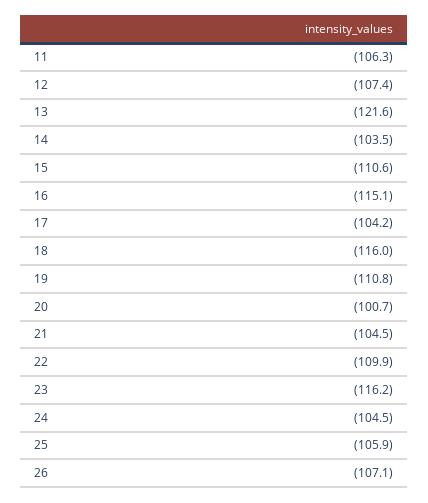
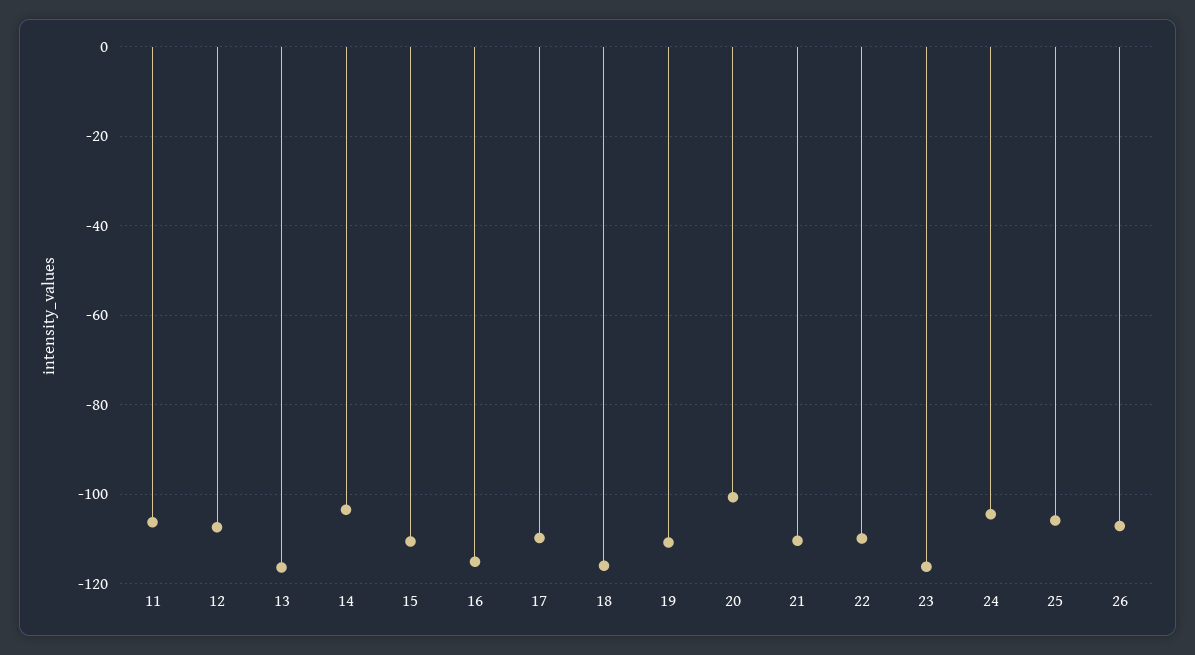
13: -121.6 -> -116
17: -104.2 -> -110
21: -104.5 -> -110

